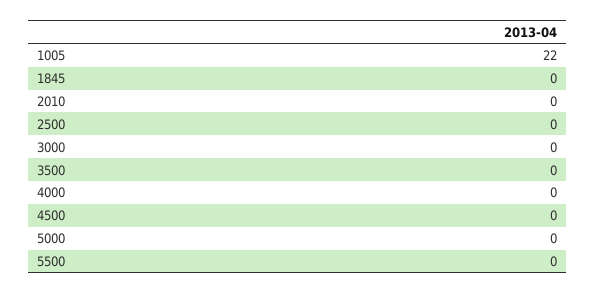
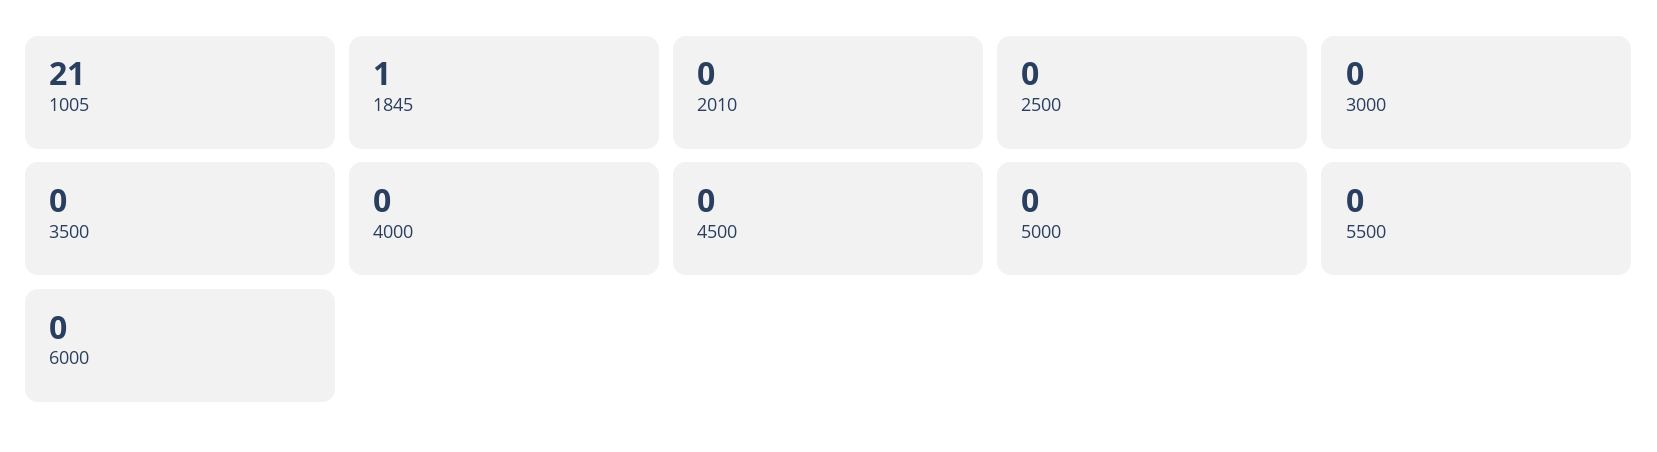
1005: 22 -> 21
1845: 0 -> 1
6000: none -> 0

